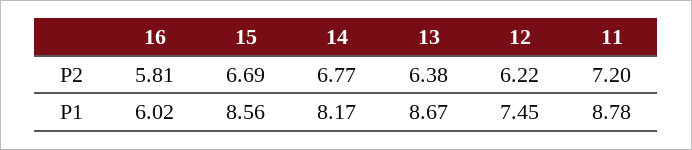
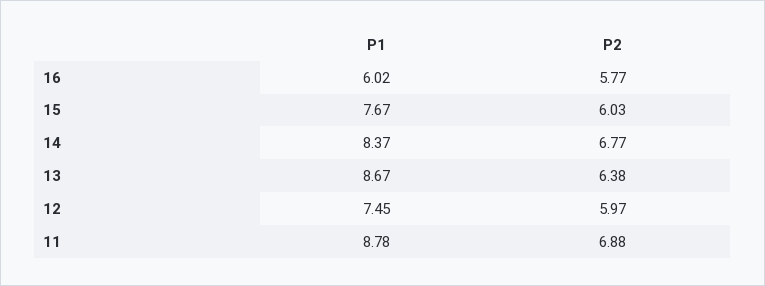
16, P2: 5.81 -> 5.77
15, P2: 6.69 -> 6.03
12, P2: 6.22 -> 5.97
11, P2: 7.2 -> 6.88
15, P1: 8.56 -> 7.67
14, P1: 8.17 -> 8.37

